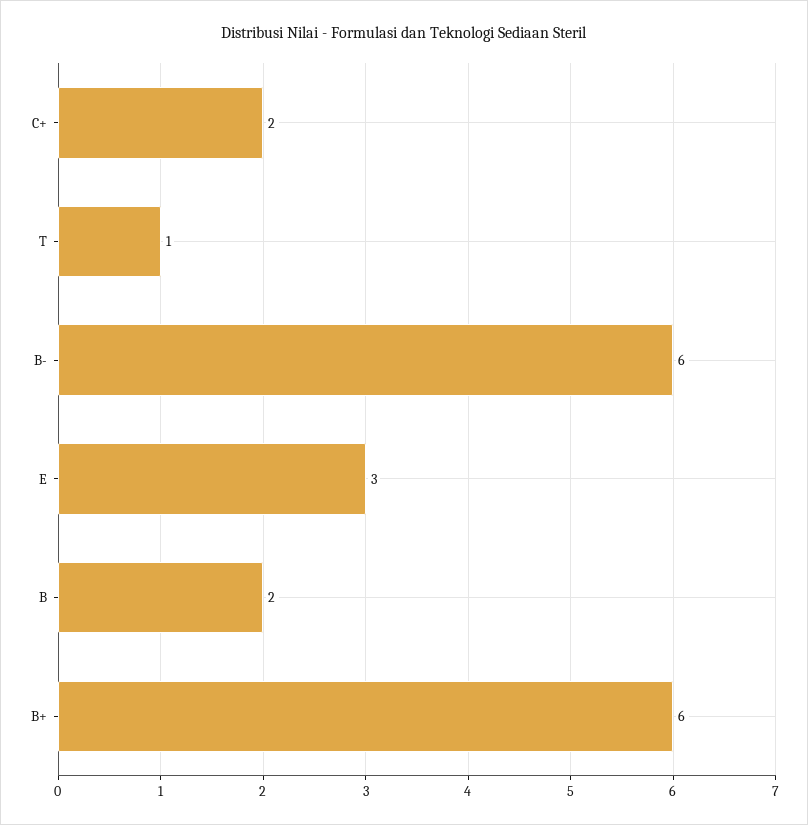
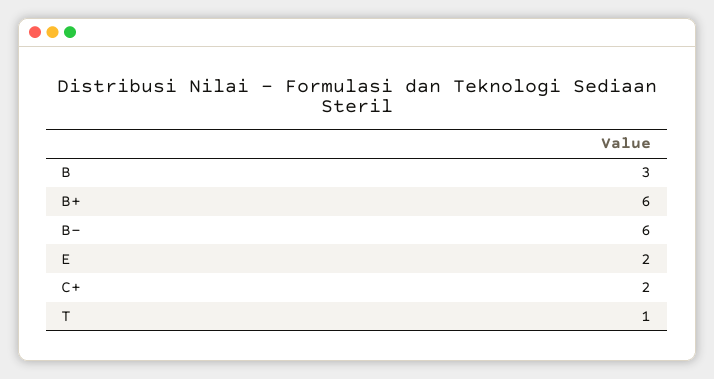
E: 3 -> 2
B: 2 -> 3

